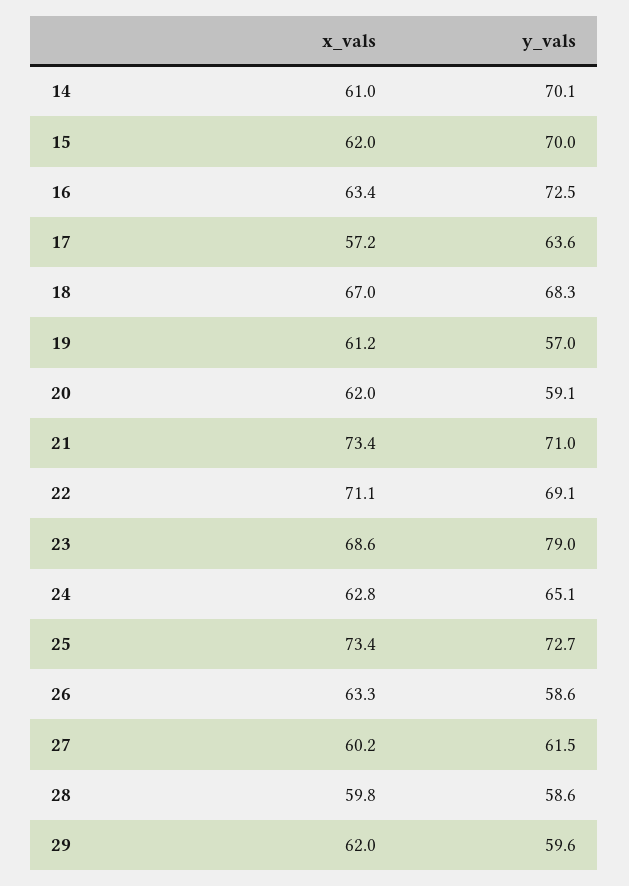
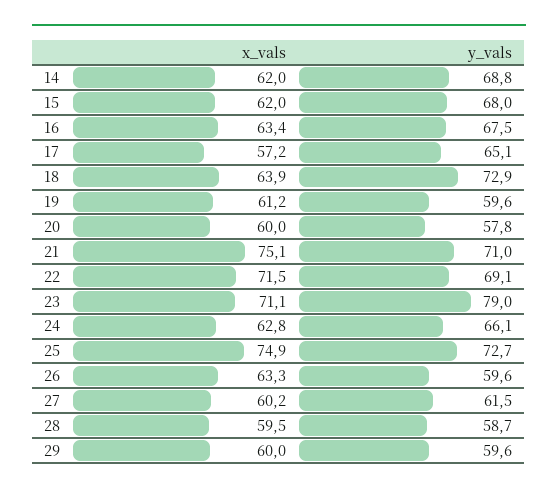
x_vals, 14: 61 -> 62
y_vals, 14: 70.1 -> 68.8
y_vals, 15: 70 -> 68
y_vals, 16: 72.5 -> 67.5
y_vals, 17: 63.6 -> 65.1
x_vals, 18: 67 -> 63.9
y_vals, 18: 68.3 -> 72.9
y_vals, 19: 57 -> 59.6
x_vals, 20: 62 -> 60
y_vals, 20: 59.1 -> 57.8
x_vals, 21: 73.4 -> 75.1
x_vals, 22: 71.1 -> 71.5
x_vals, 23: 68.6 -> 71.1
y_vals, 24: 65.1 -> 66.1
x_vals, 25: 73.4 -> 74.9
y_vals, 26: 58.6 -> 59.6
x_vals, 28: 59.8 -> 59.5
y_vals, 28: 58.6 -> 58.7
x_vals, 29: 62 -> 60

